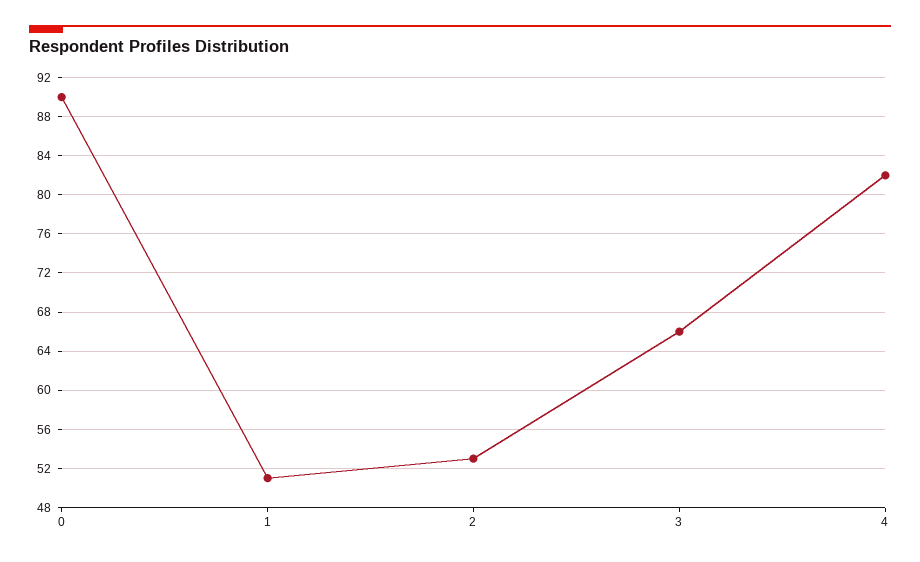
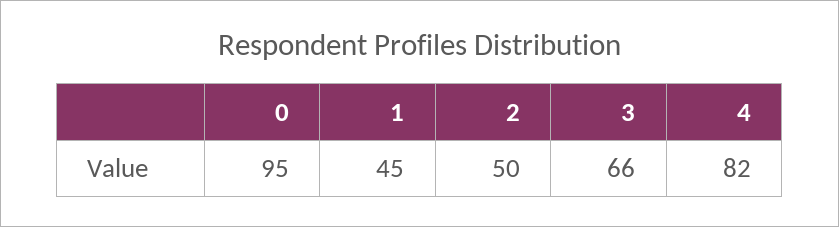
0: 90 -> 95
1: 51 -> 45
2: 53 -> 50

